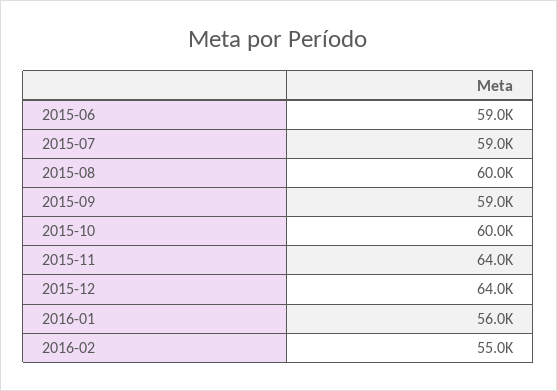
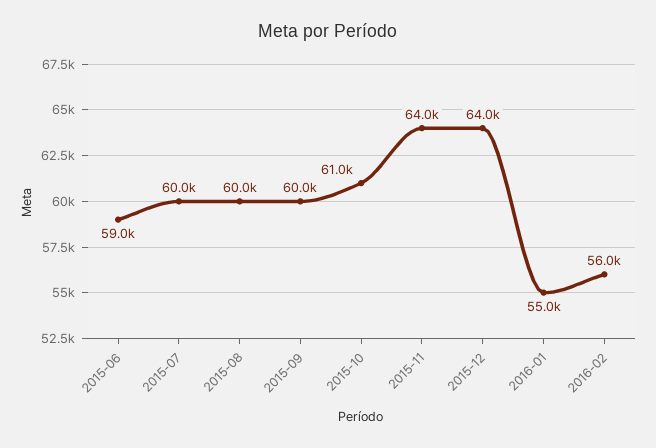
2015-07: 59000 -> 60000
2015-09: 59000 -> 60000
2015-10: 60000 -> 61000
2016-01: 56000 -> 55000
2016-02: 55000 -> 56000

